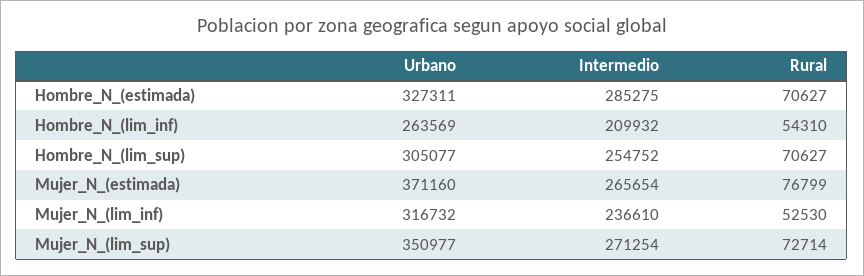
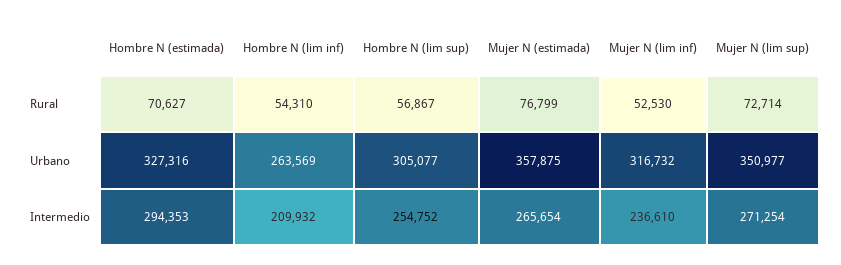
Urbano, Hombre_N_(estimada): 327311 -> 327316
Intermedio, Hombre_N_(estimada): 285275 -> 294353
Rural, Hombre_N_(lim_sup): 70627 -> 56867
Urbano, Mujer_N_(estimada): 371160 -> 357875

